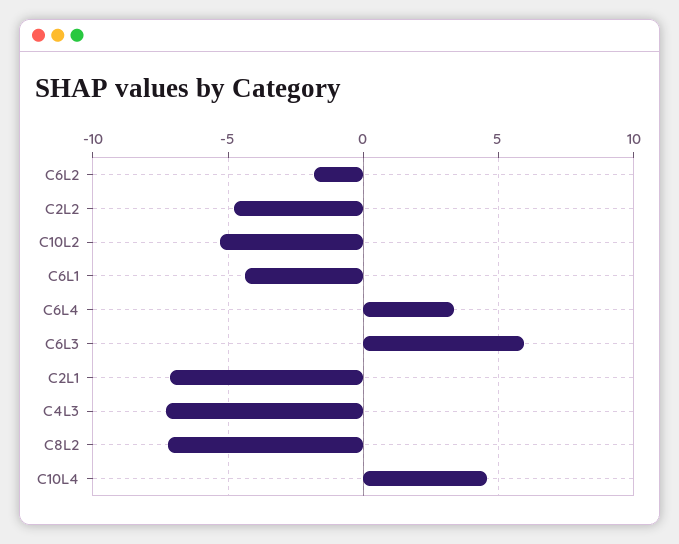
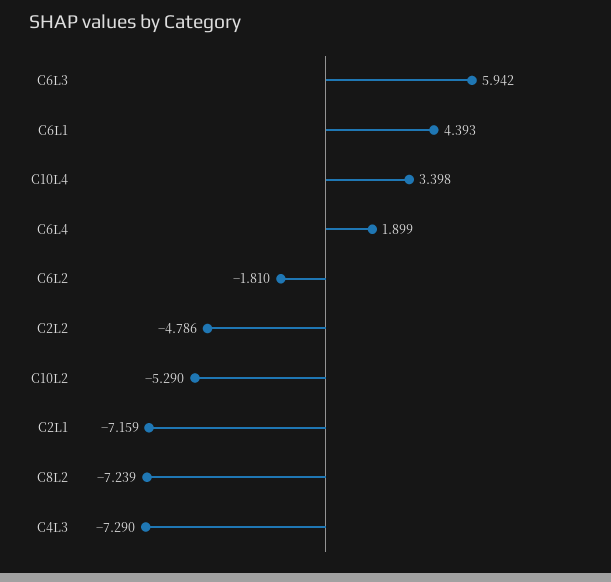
C6L1: -4.5 -> 4.393
C6L4: 3.5 -> 1.899
C10L4: 4.5 -> 3.398

